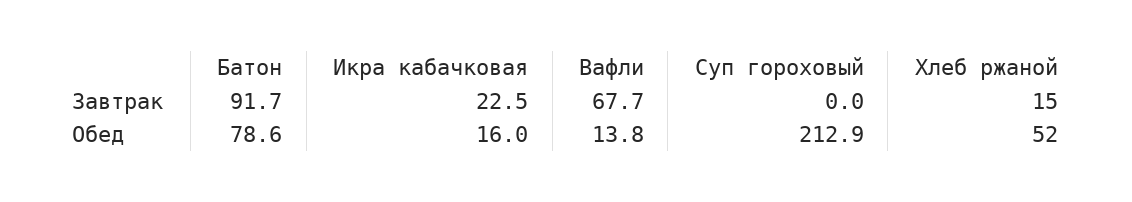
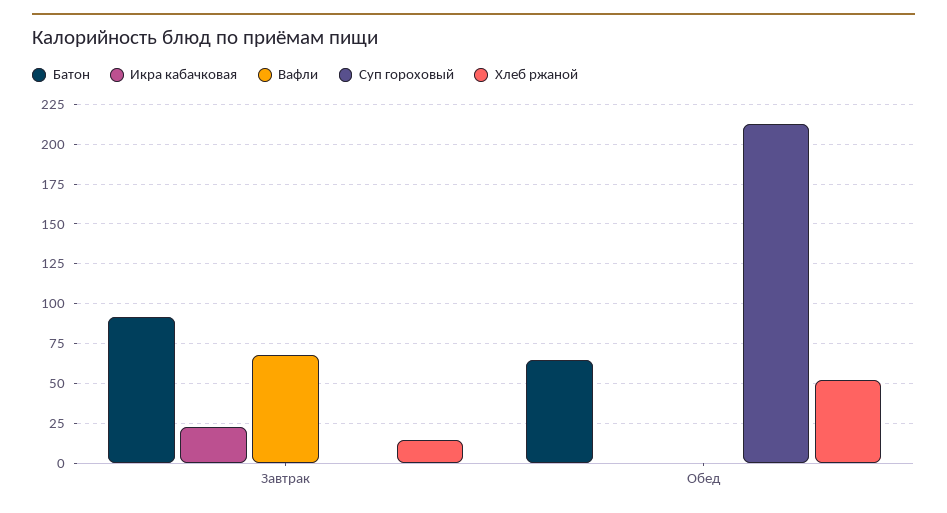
Батон, Обед: 78.6 -> 65
Икра кабачковая, Обед: 16 -> 0
Вафли, Обед: 13.8 -> 0

